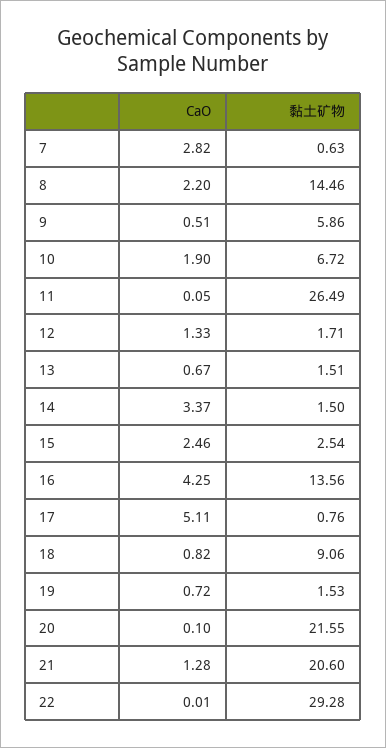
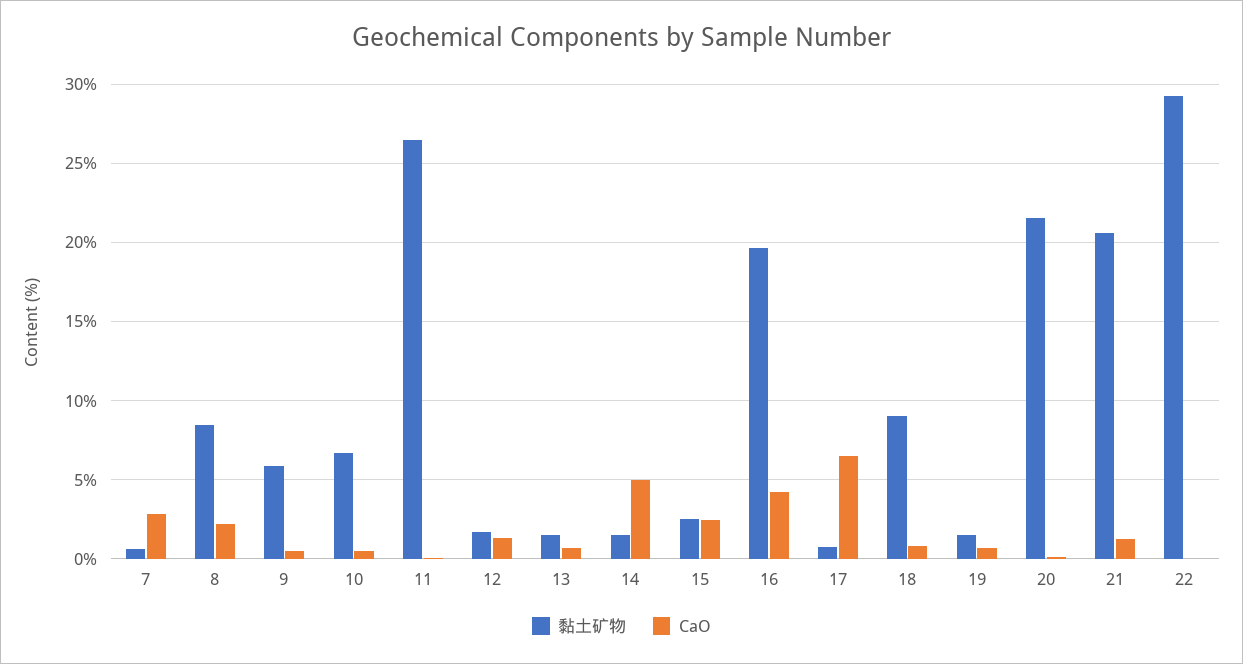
黏土矿物, 8: 14.46 -> 8.5
CaO, 10: 1.9 -> 0.5
CaO, 14: 3.37 -> 5
黏土矿物, 16: 13.56 -> 19.5
CaO, 17: 5.11 -> 6.5

